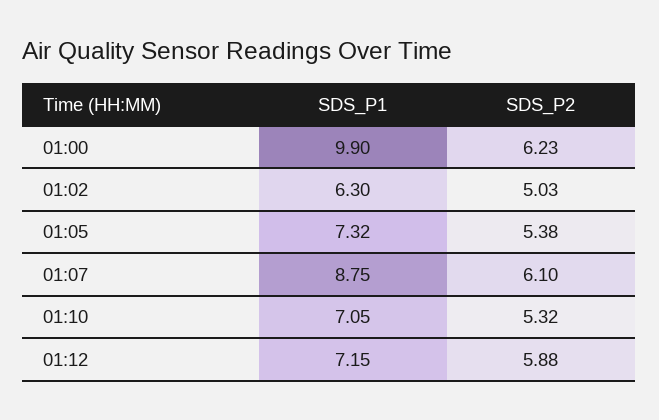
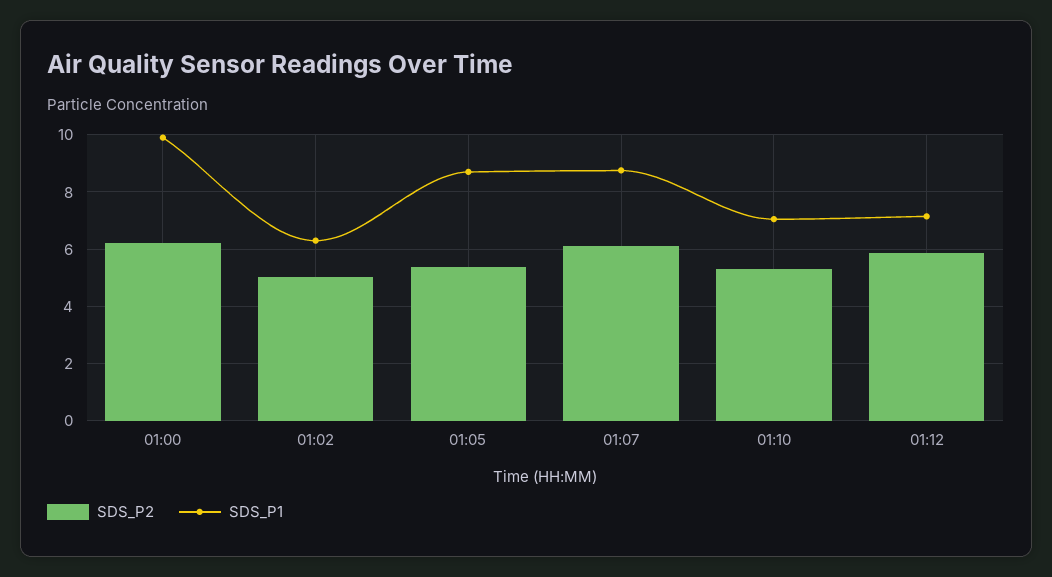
SDS_P1, 01:05: 7.32 -> 8.75

